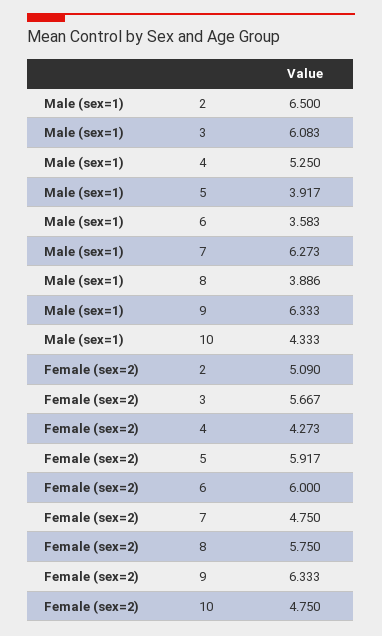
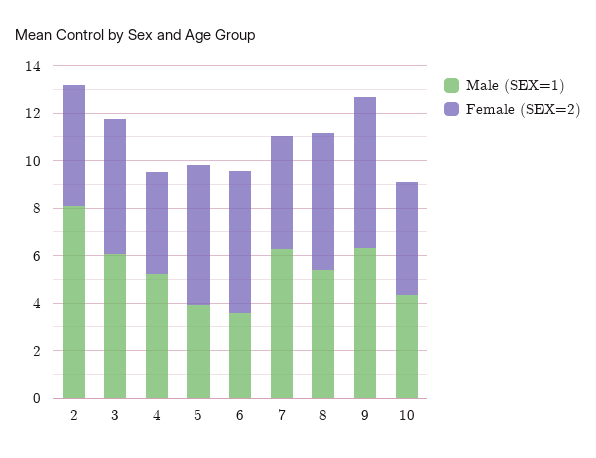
Male (sex=1), 2: 6.5 -> 8
Male (sex=1), 8: 3.886 -> 5.5

